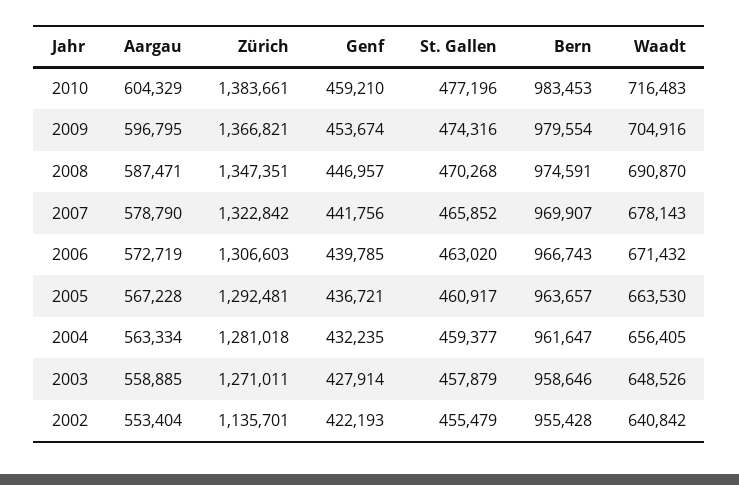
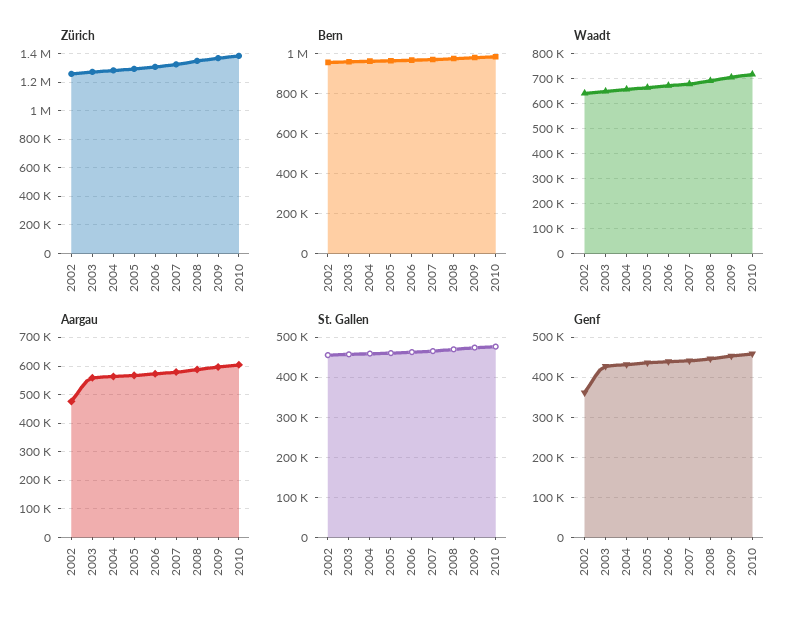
Aargau, 2002: 553404 -> 475000
Zürich, 2002: 1135701 -> 1250000
Genf, 2002: 422193 -> 360000

